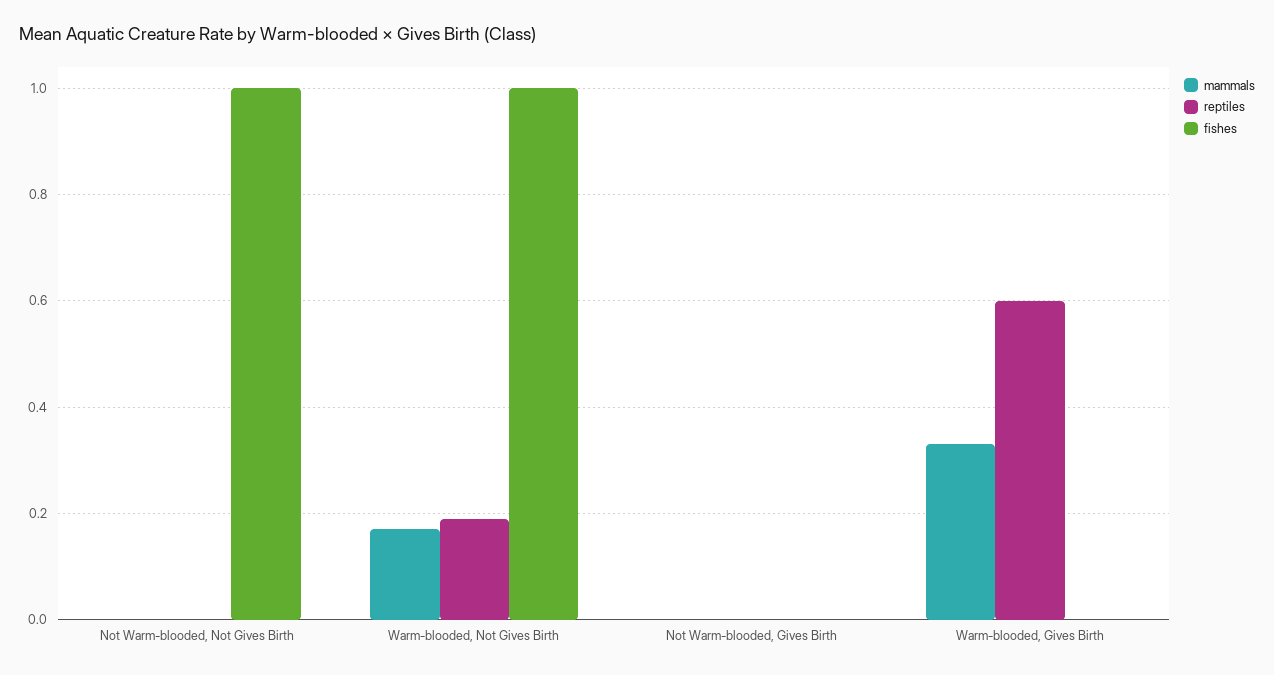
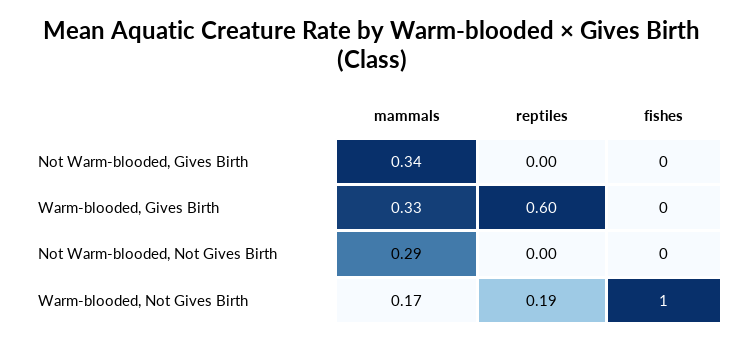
mammals, Not Warm-blooded, Not Gives Birth: 0 -> 0.29
fishes, Not Warm-blooded, Not Gives Birth: 1 -> 0
mammals, Not Warm-blooded, Gives Birth: 0 -> 0.34

